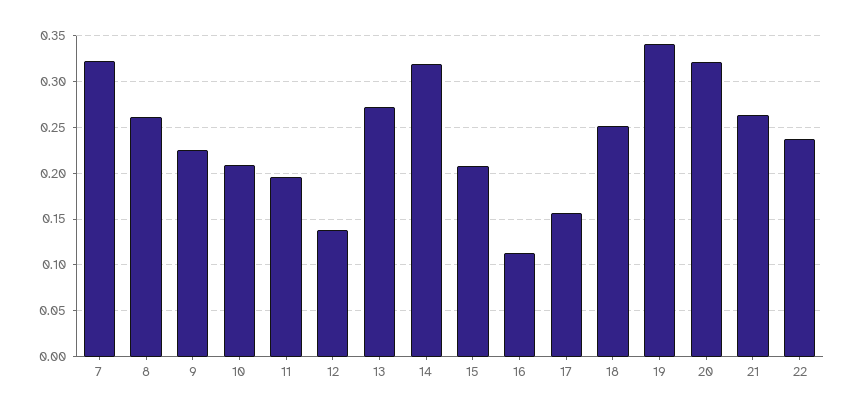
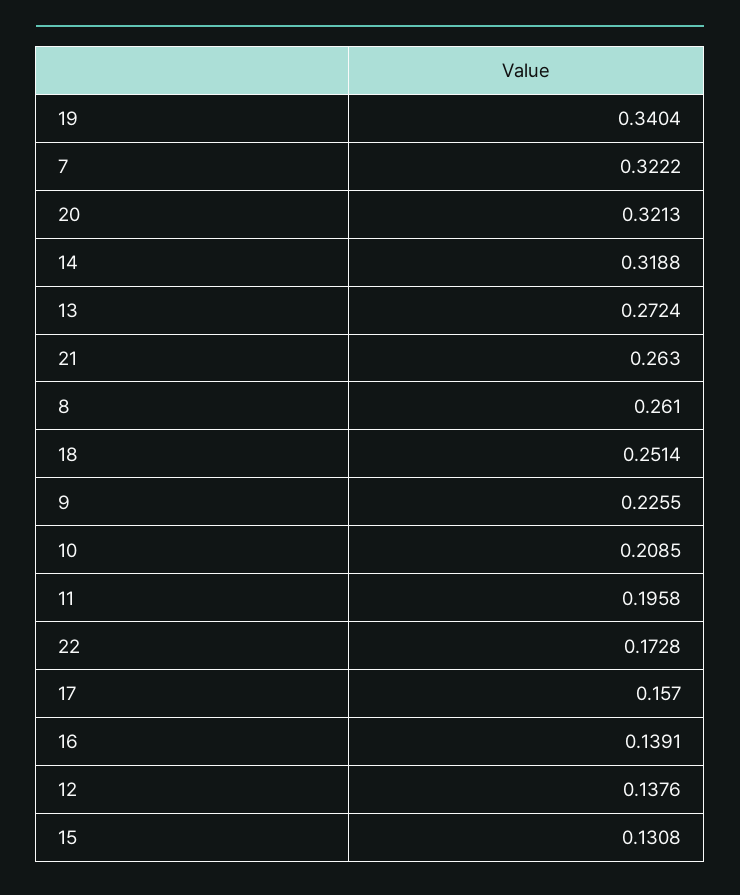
15: 0.21 -> 0.1308
16: 0.11 -> 0.1391
22: 0.24 -> 0.1728

